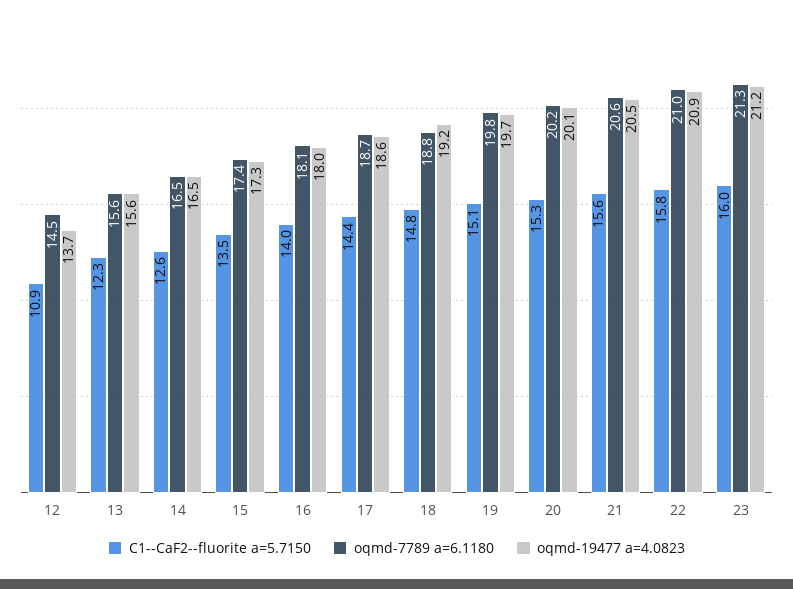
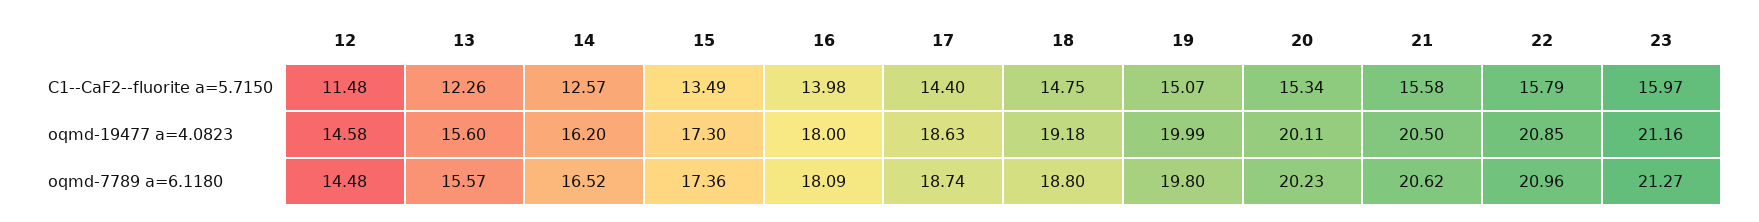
C1--CaF2--fluorite a=5.7150, 12: 10.9 -> 11.48
oqmd-19477 a=4.0823, 12: 13.7 -> 14.58
oqmd-19477 a=4.0823, 14: 16.5 -> 16.2
oqmd-19477 a=4.0823, 19: 19.7 -> 19.99

